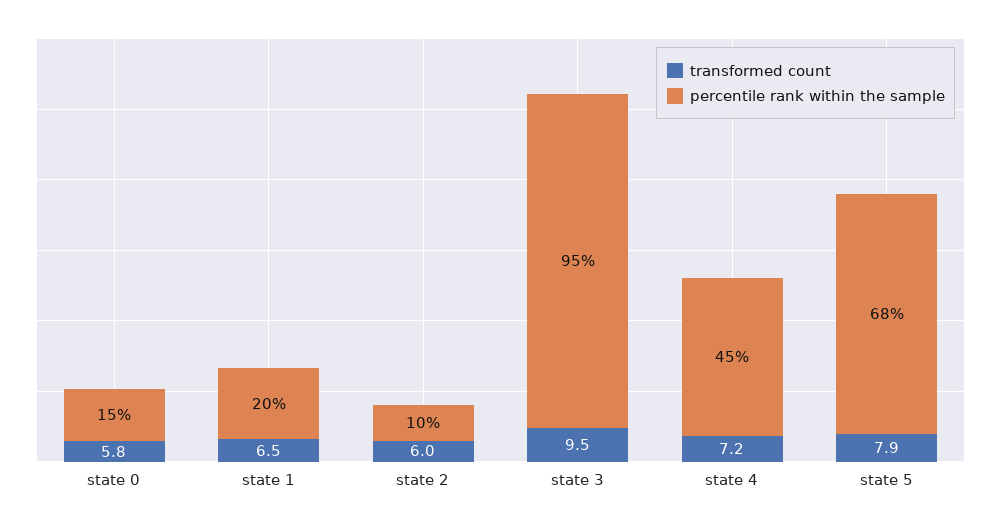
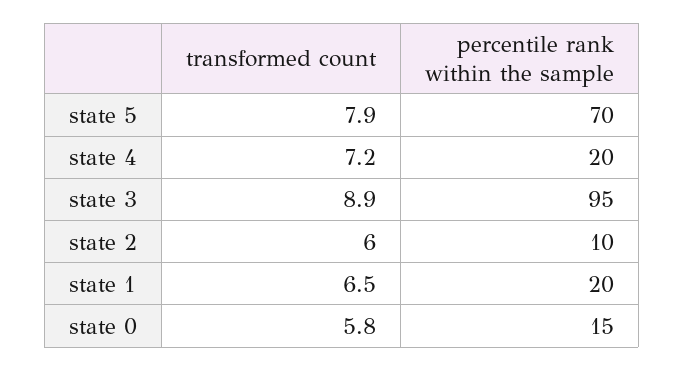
transformed count, state 3: 9.5 -> 8.9
percentile rank within the sample, state 4: 45 -> 20
percentile rank within the sample, state 5: 68 -> 70

